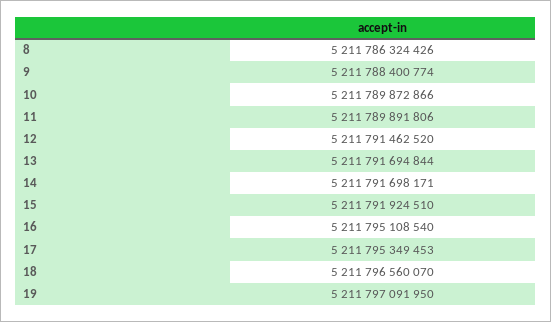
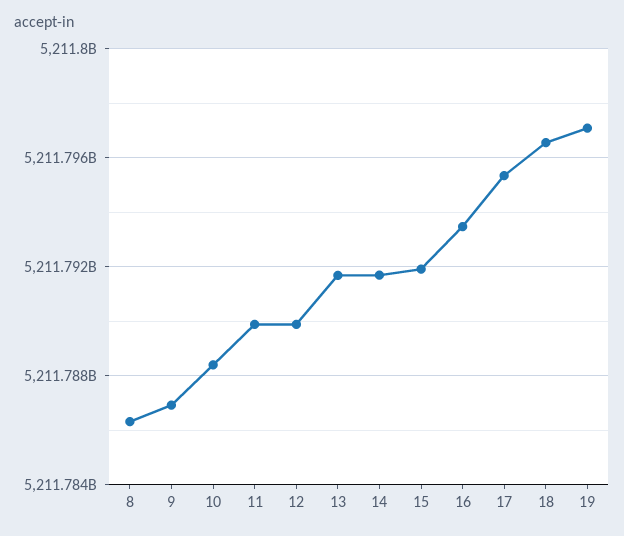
9: 5211788400774 -> 5211787000000
10: 5211789872866 -> 5211788500000
12: 5211791462520 -> 5211790000000
16: 5211795108540 -> 5211793500000

